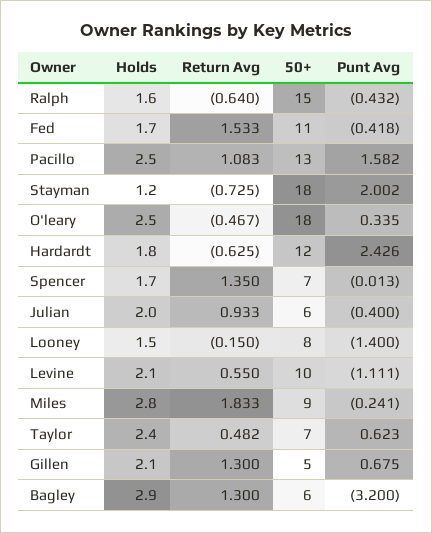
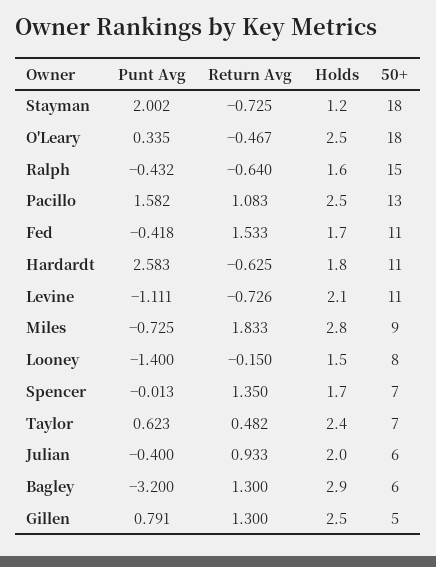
50+, Hardardt: 12 -> 11
Punt Avg, Hardardt: 2.426 -> 2.583
Return Avg, Levine: 0.55 -> -0.726
50+, Levine: 10 -> 11
Punt Avg, Miles: -0.241 -> -0.725
Holds, Gillen: 2.1 -> 2.5
Punt Avg, Gillen: 0.675 -> 0.791

